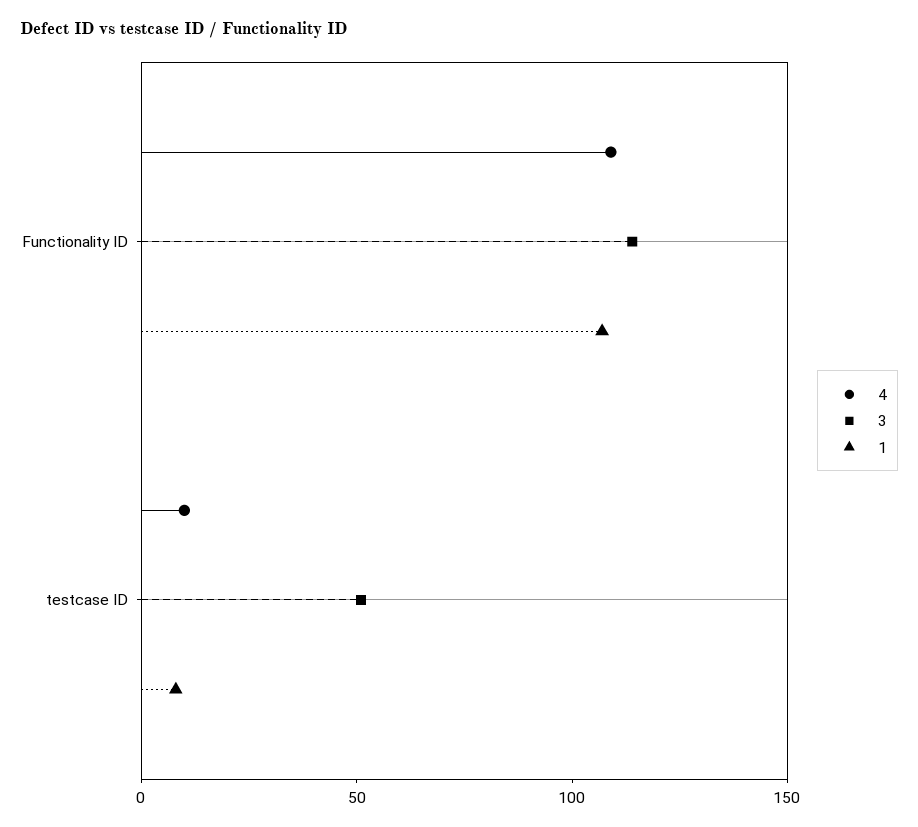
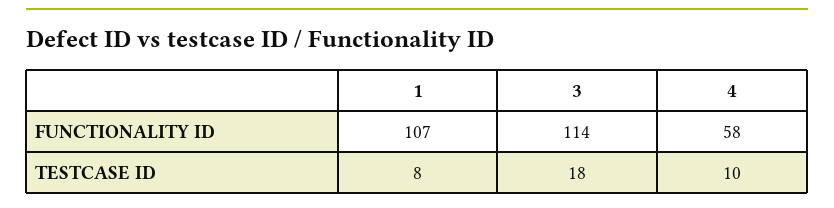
4, Functionality ID: 110 -> 58
3, testcase ID: 50 -> 18

